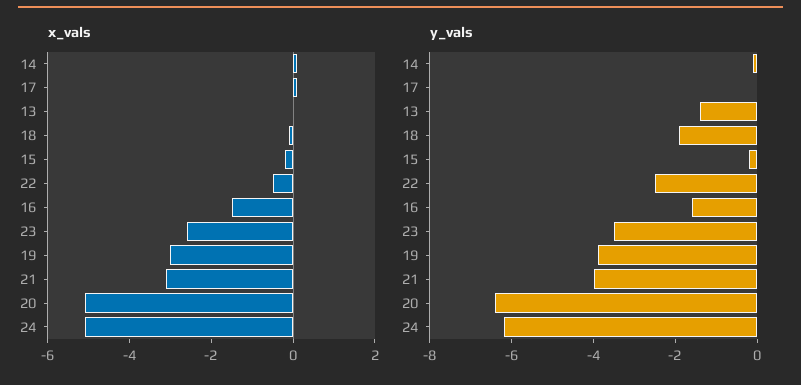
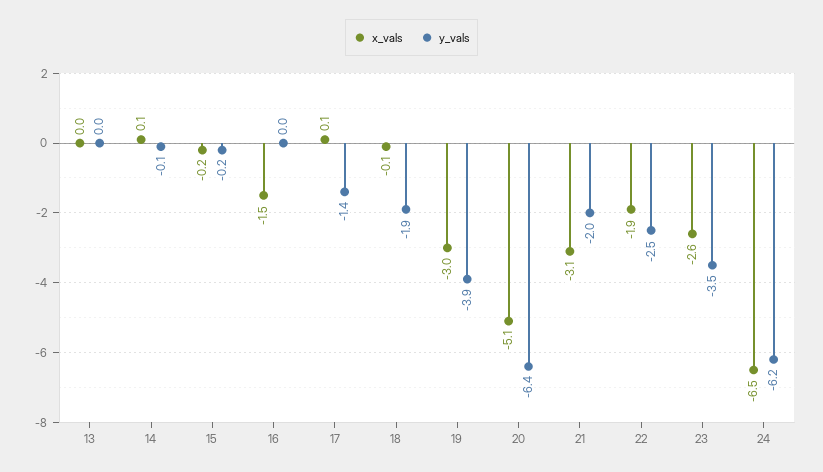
x_vals, 22: -0.5 -> -1.9
x_vals, 24: -5 -> -6.5
y_vals, 17: 0 -> -1.4
y_vals, 13: -1.5 -> 0
y_vals, 16: -1.5 -> 0
y_vals, 21: -4 -> -2

